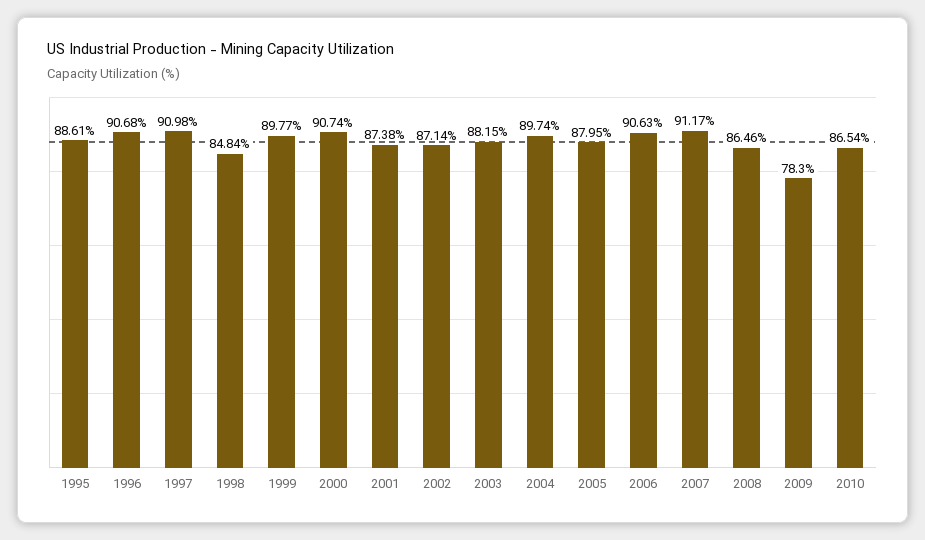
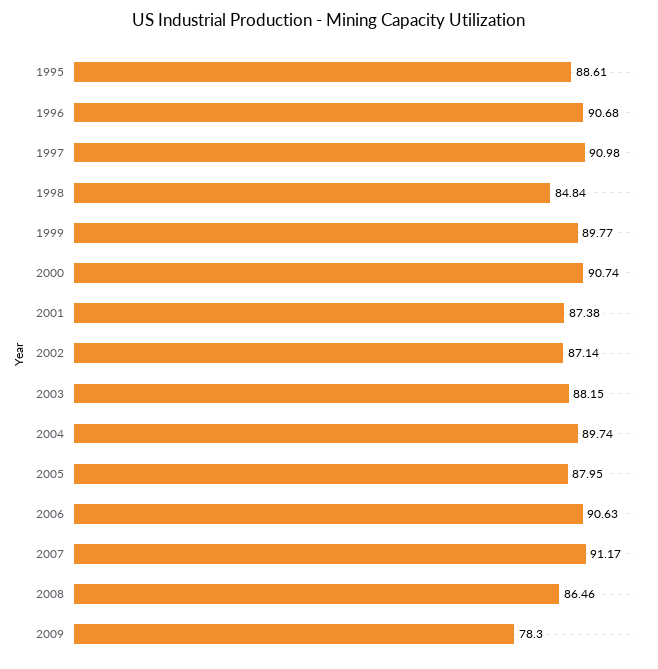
2010: 86.54 -> none

